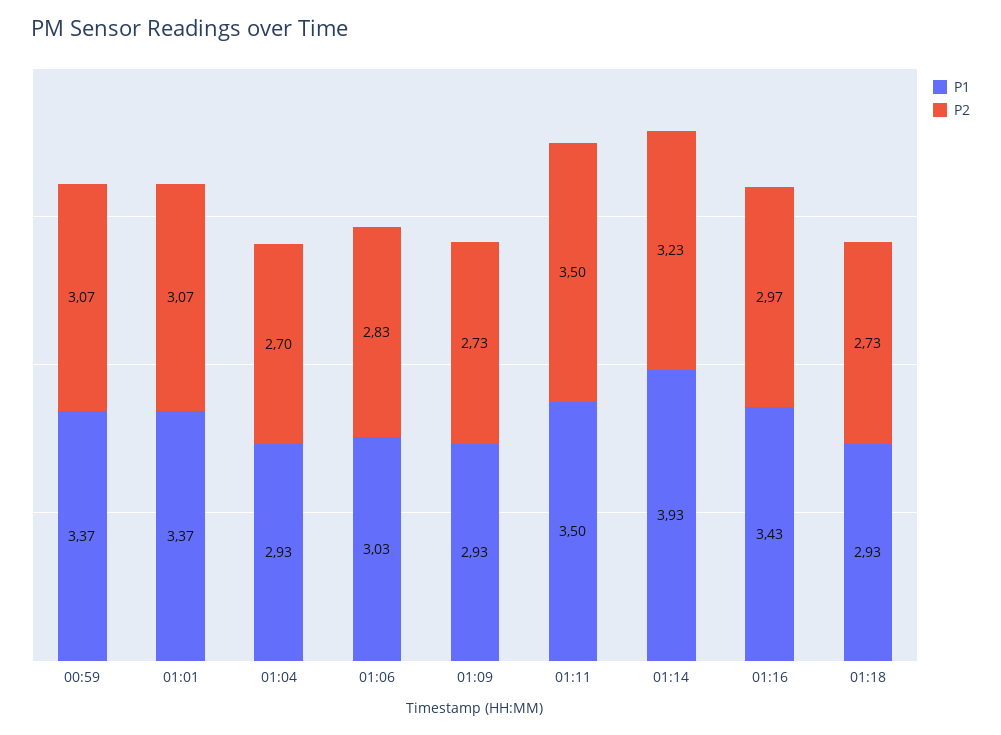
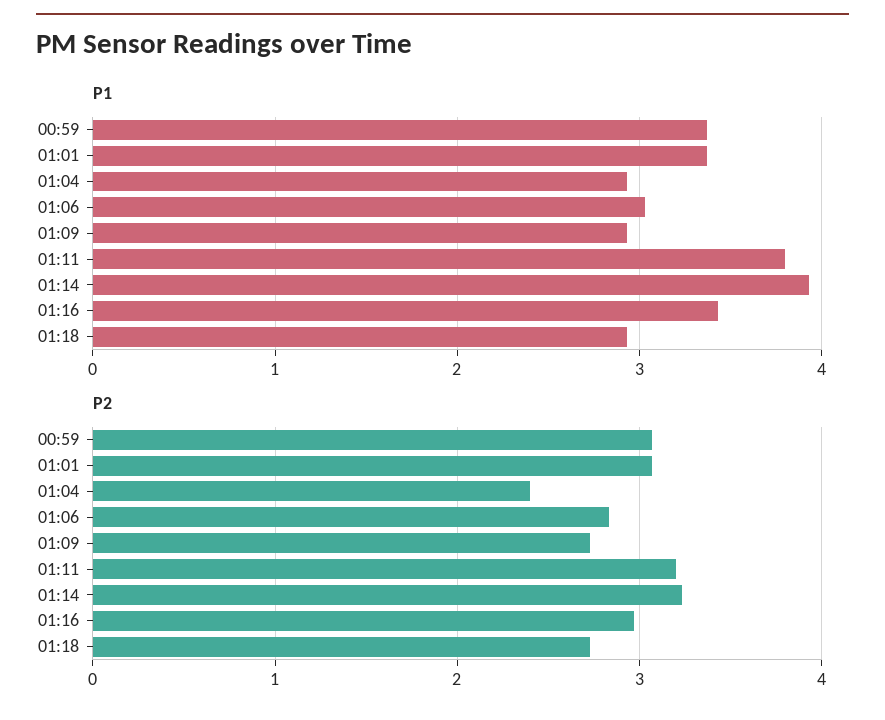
P2, 01:04: 2.7 -> 2.4
P1, 01:11: 3.5 -> 3.8
P2, 01:11: 3.5 -> 3.2

